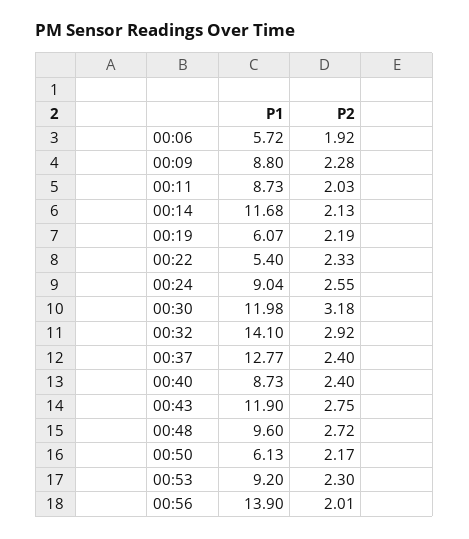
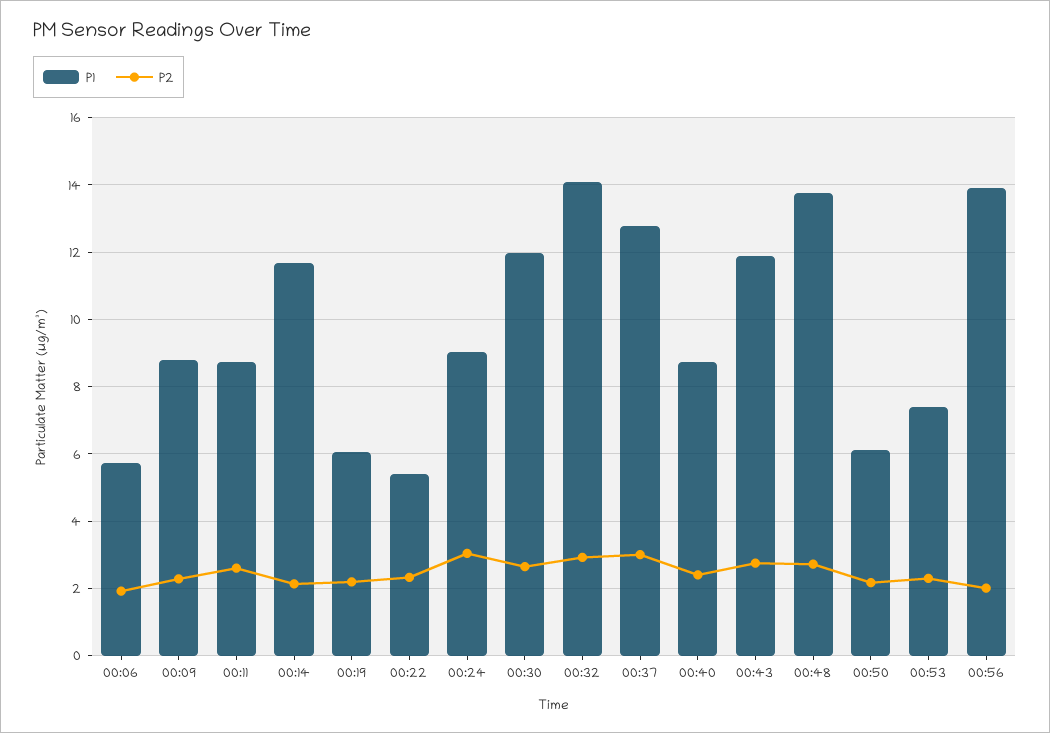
P2, 00:11: 2.03 -> 2.6
P2, 00:24: 2.55 -> 3
P2, 00:30: 3.18 -> 2.6
P2, 00:37: 2.4 -> 3
P1, 00:48: 9.6 -> 13.8
P1, 00:53: 9.2 -> 7.4

